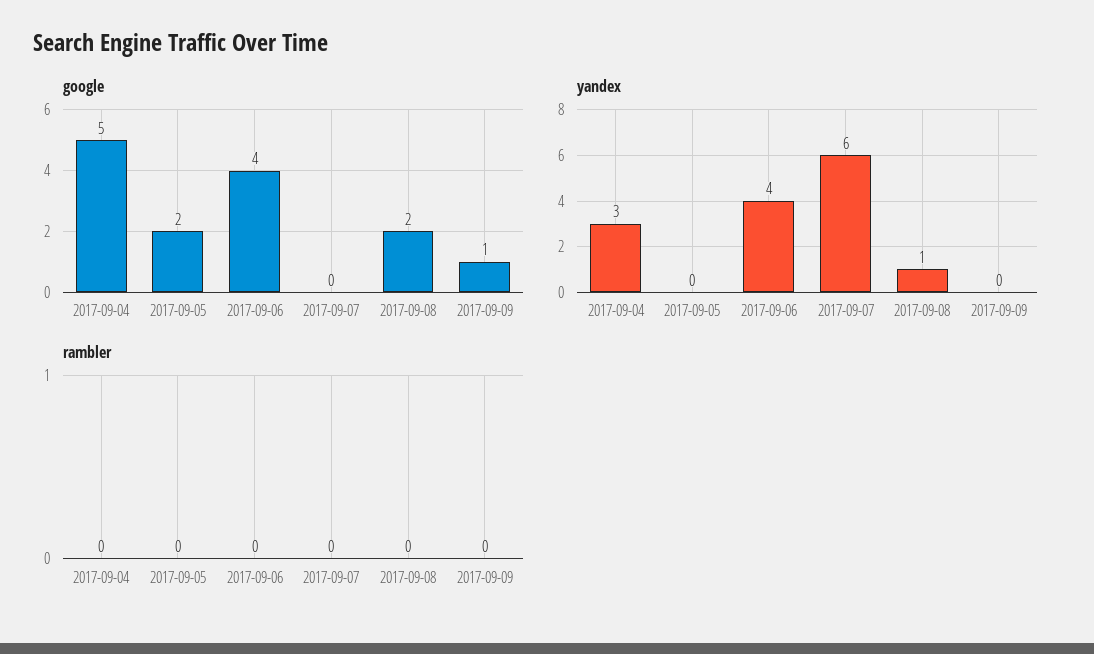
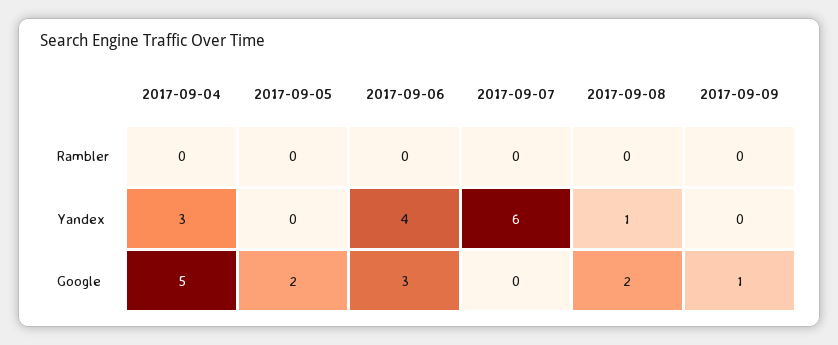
google, 2017-09-06: 4 -> 3

